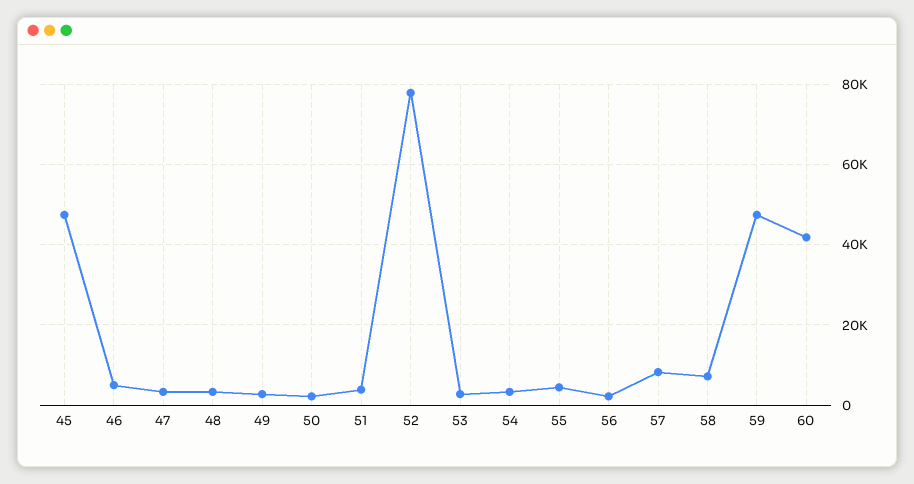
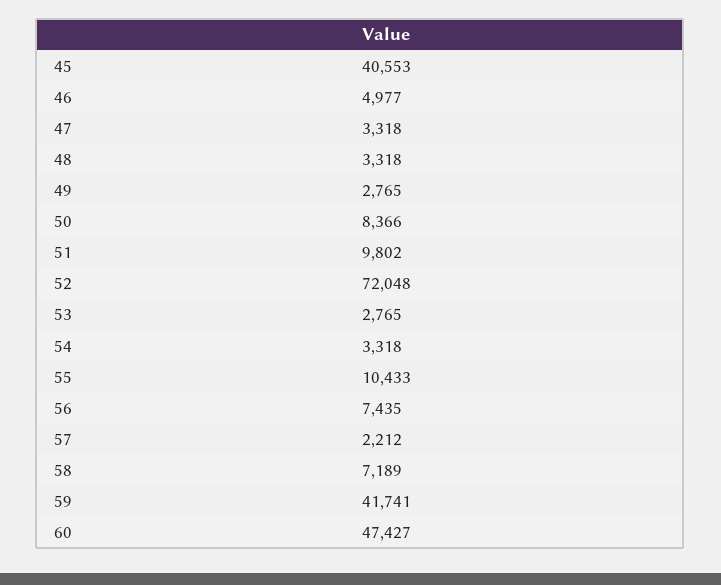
45: 48000 -> 40553
50: 2000 -> 8366
51: 4000 -> 9802
52: 78000 -> 72048
55: 4000 -> 10433
56: 2000 -> 7435
57: 8000 -> 2212
59: 48000 -> 41741
60: 42000 -> 47427

